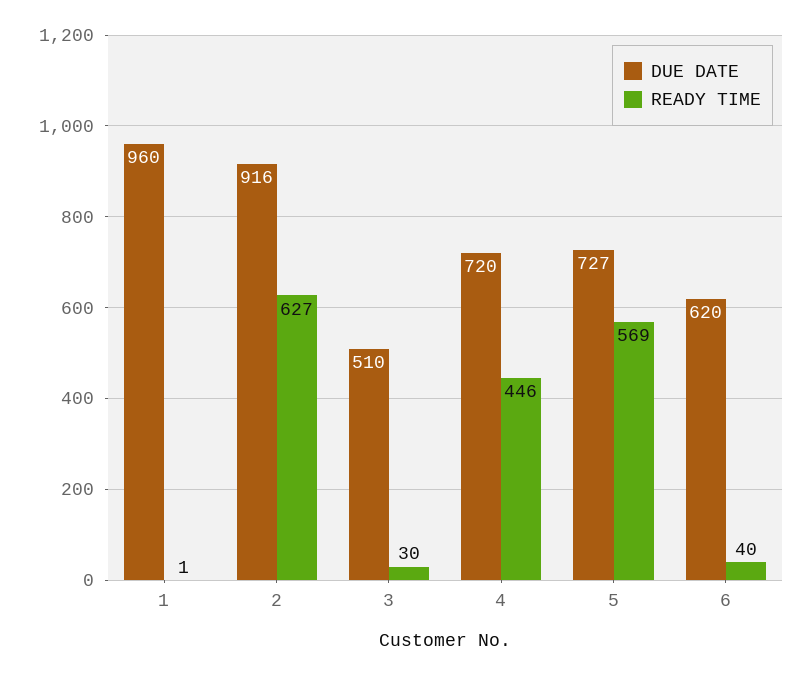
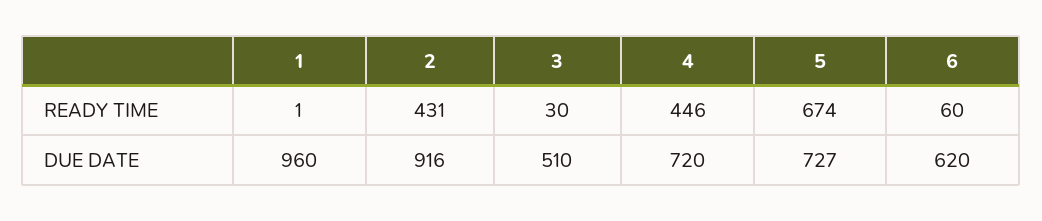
READY TIME, 2: 627 -> 431
READY TIME, 5: 569 -> 674
READY TIME, 6: 40 -> 60

